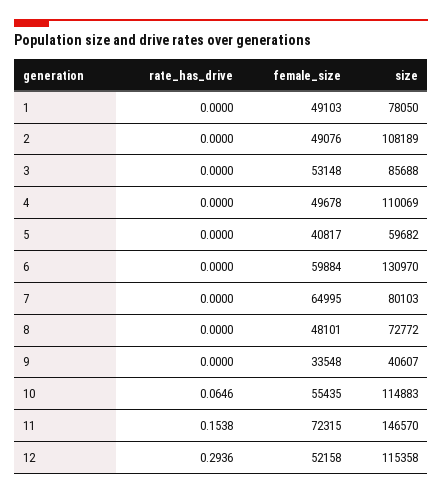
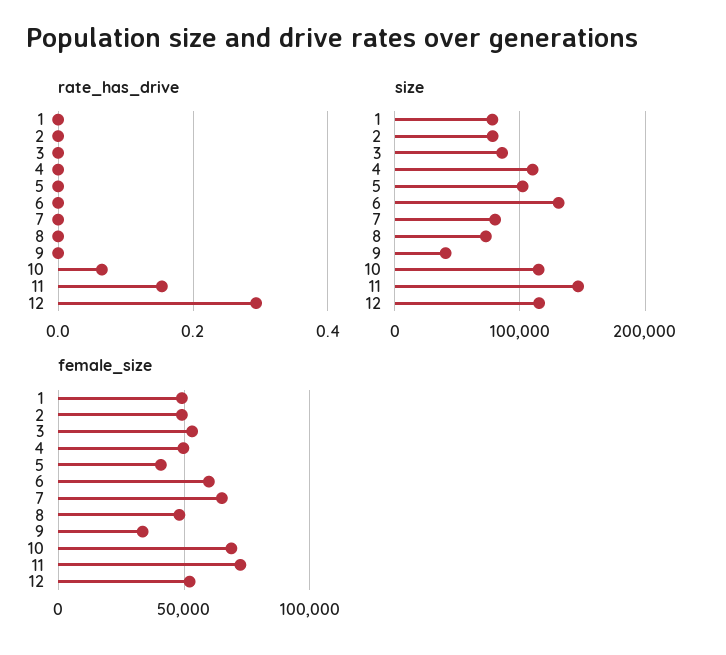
size, 2: 108189 -> 80000
size, 5: 59682 -> 100000
female_size, 10: 55435 -> 70000

